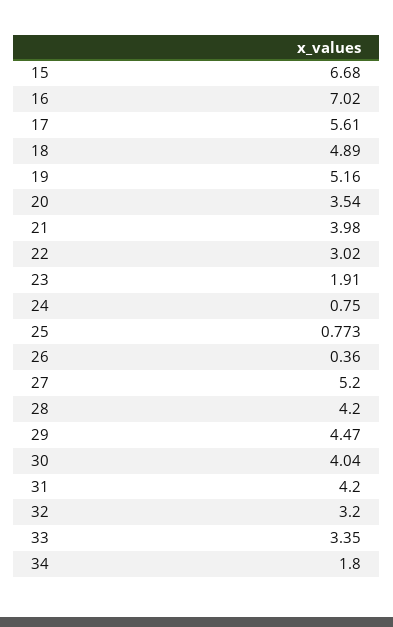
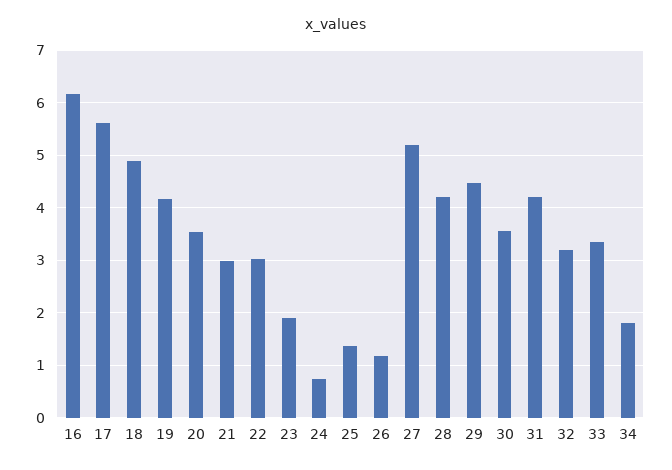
15: 6.68 -> none
16: 7.02 -> 6.2
19: 5.16 -> 4.2
21: 3.98 -> 3
25: 0.773 -> 1.4
26: 0.36 -> 1.2
30: 4.04 -> 3.6

